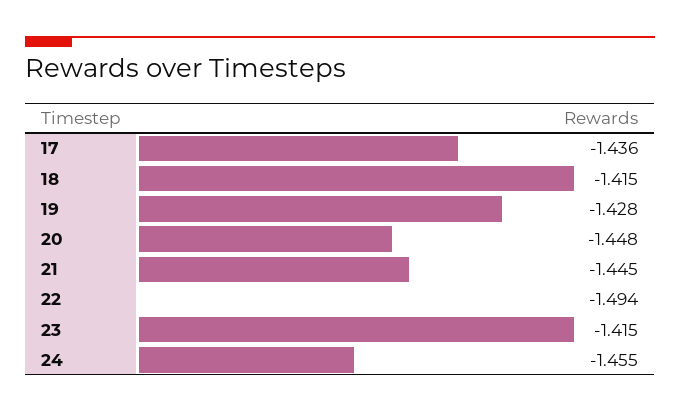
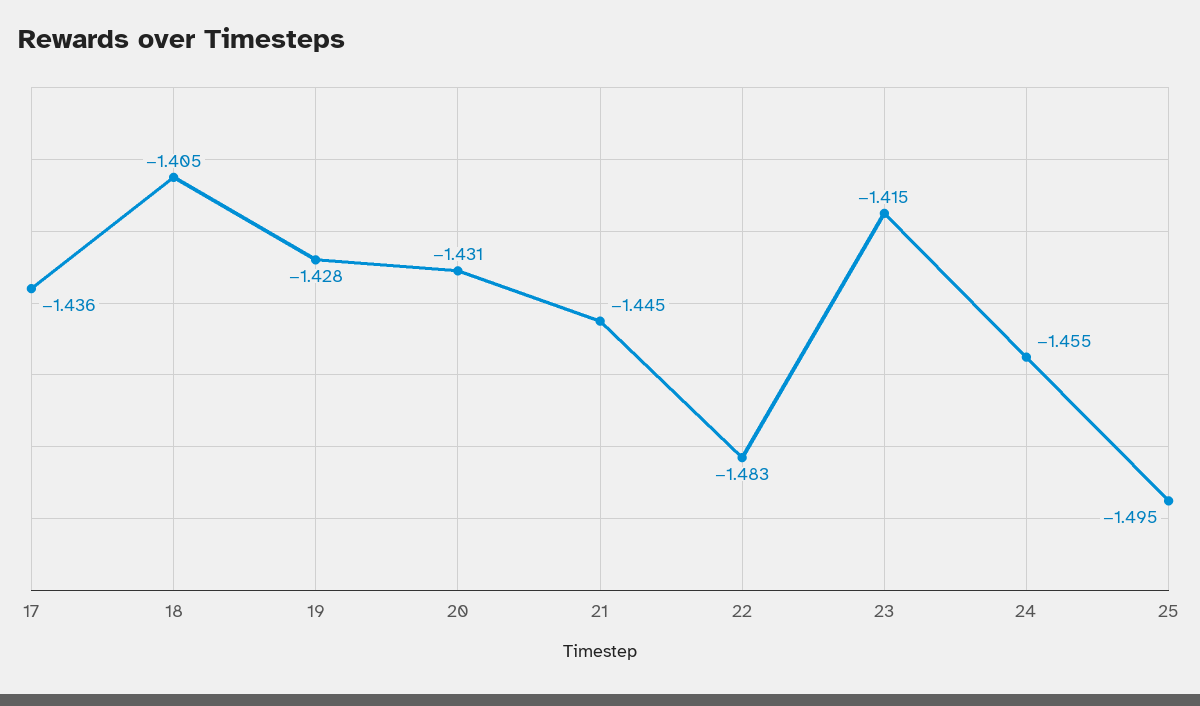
18: -1.415 -> -1.405
20: -1.448 -> -1.431
22: -1.494 -> -1.483
25: none -> -1.495

